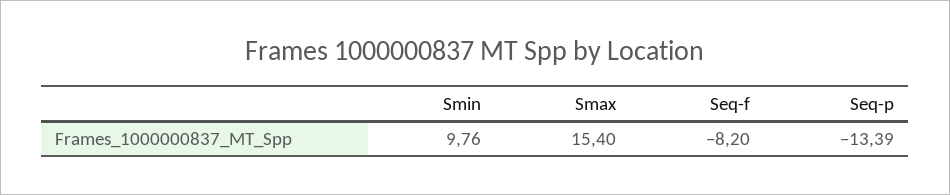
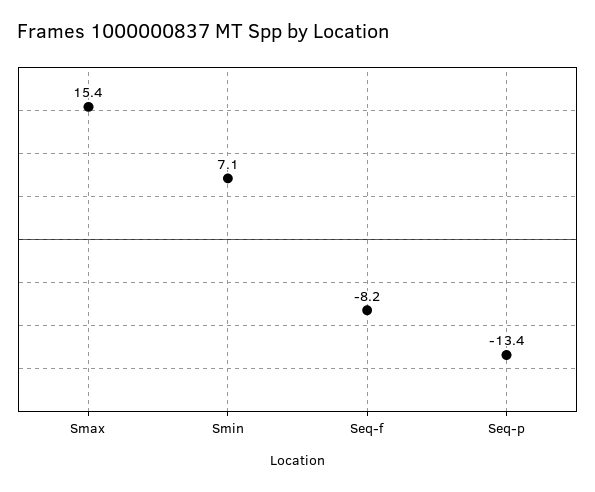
Smin: 9.76 -> 7.1

